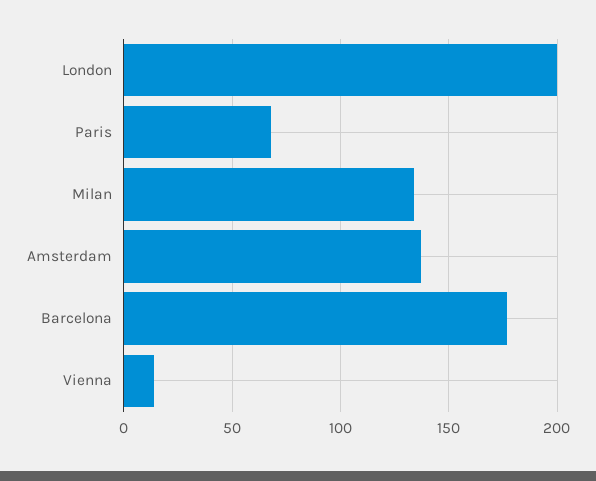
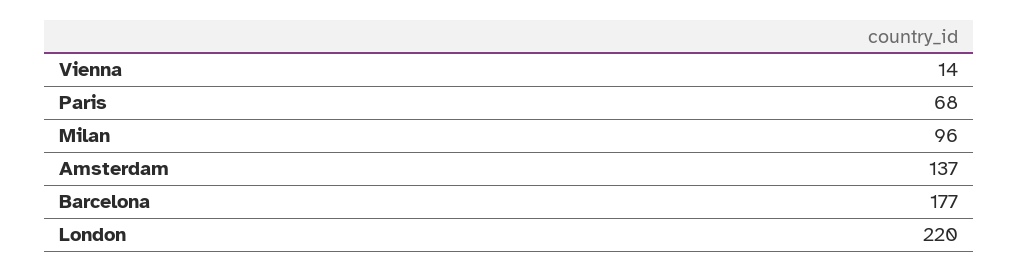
London: 200 -> 220
Milan: 135 -> 96

